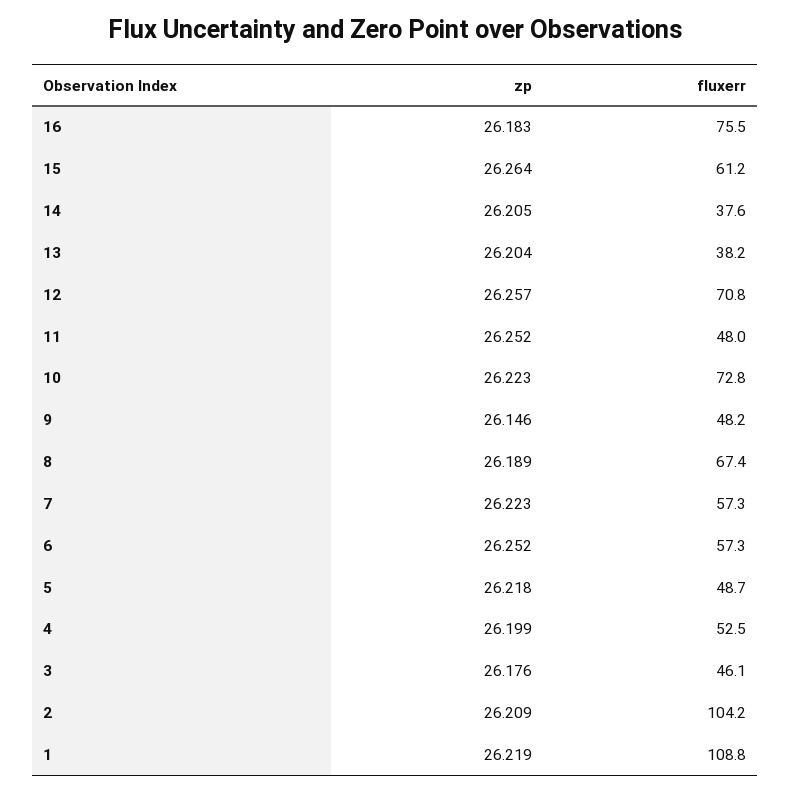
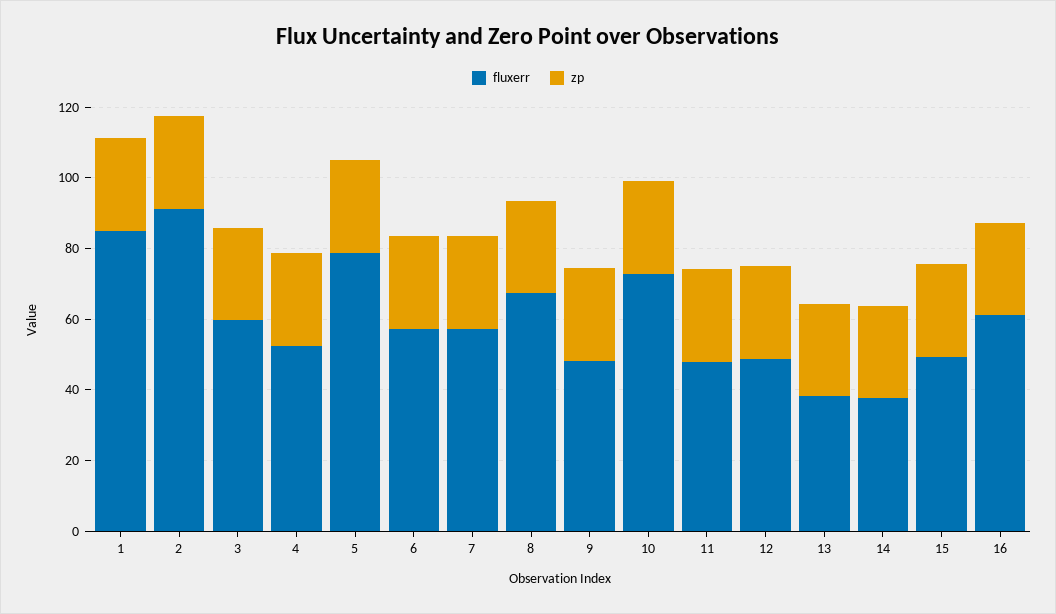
fluxerr, 16: 75.5 -> 60
fluxerr, 15: 61.2 -> 50
fluxerr, 12: 70.8 -> 50
fluxerr, 5: 48.7 -> 80
fluxerr, 3: 46.1 -> 60
fluxerr, 2: 104.2 -> 90
fluxerr, 1: 108.8 -> 85

